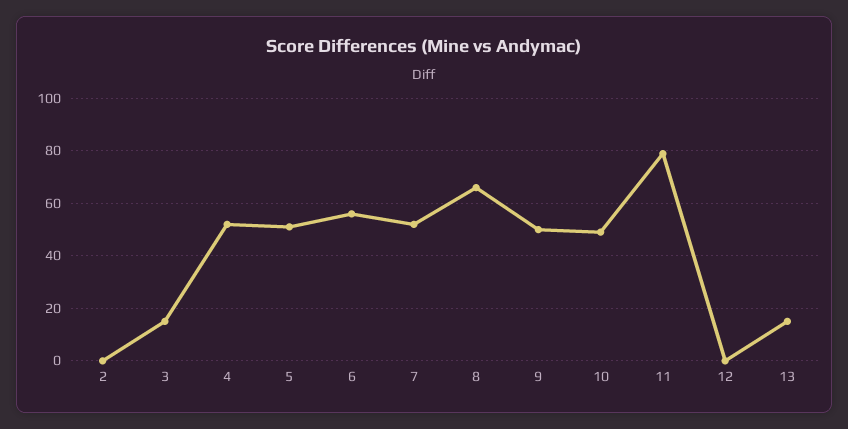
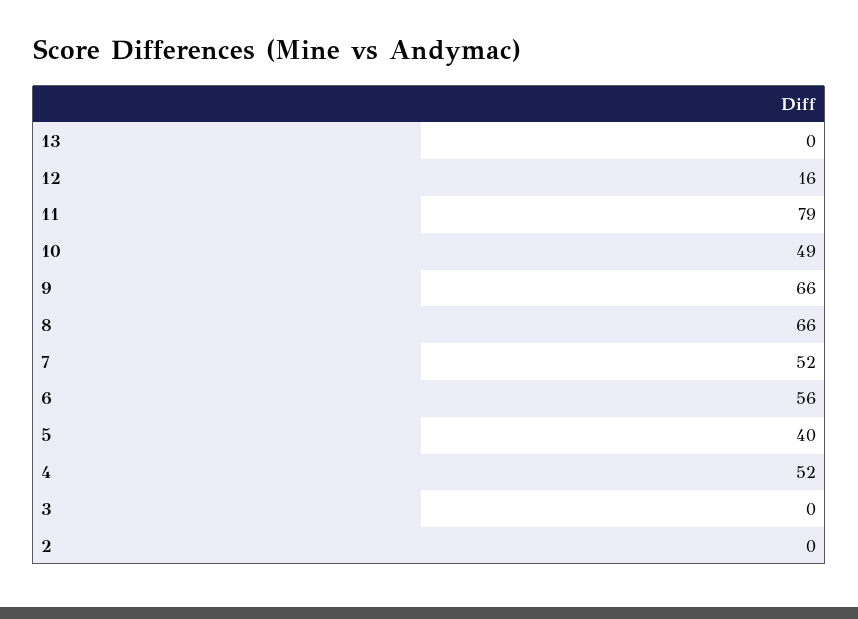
3: 15 -> 0
5: 50 -> 40
9: 50 -> 66
12: 0 -> 16
13: 15 -> 0

